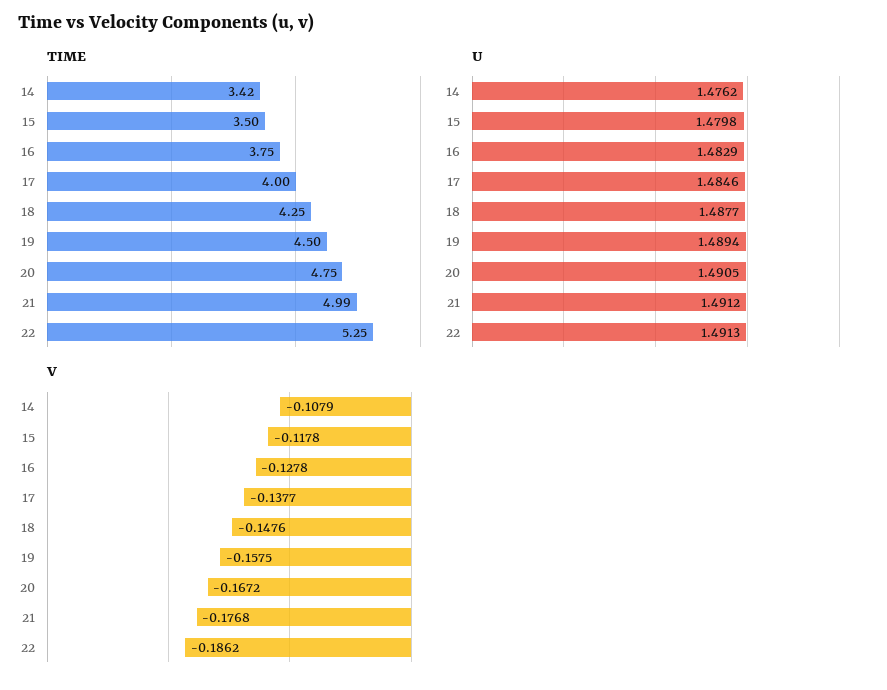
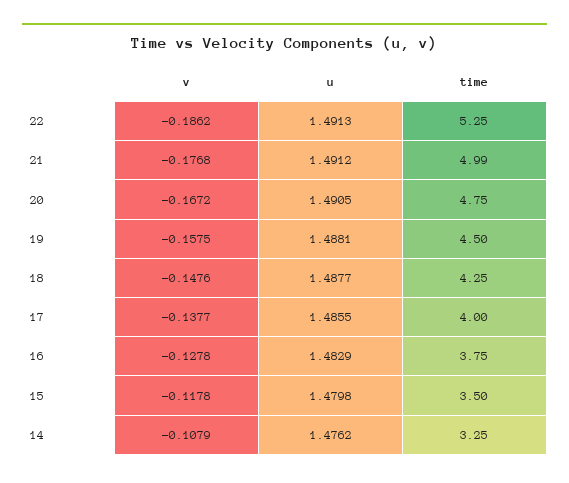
TIME, 14: 3.42 -> 3.25
U, 17: 1.4846 -> 1.4855
U, 19: 1.4894 -> 1.4881

